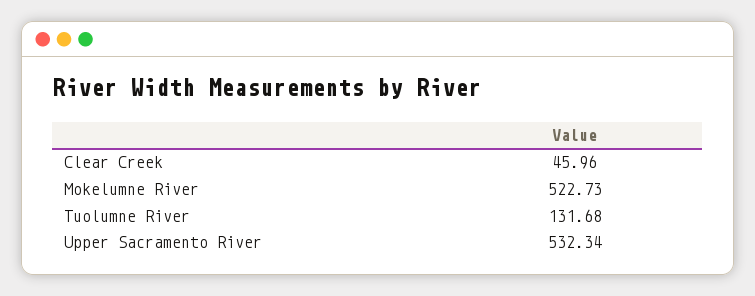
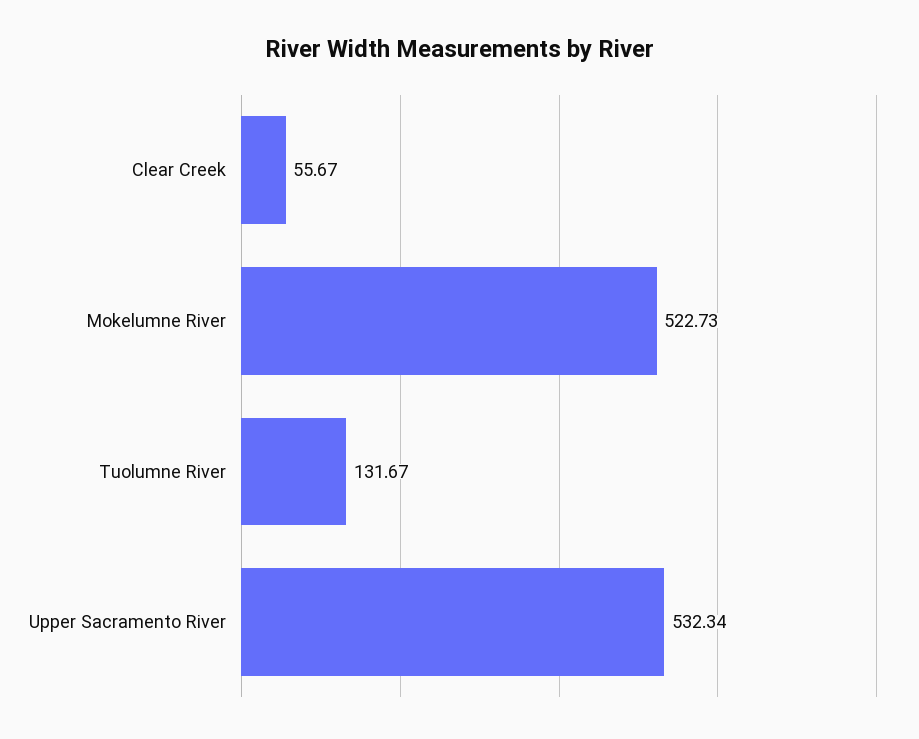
Clear Creek: 45.96 -> 55.67
Tuolumne River: 131.68 -> 131.67

